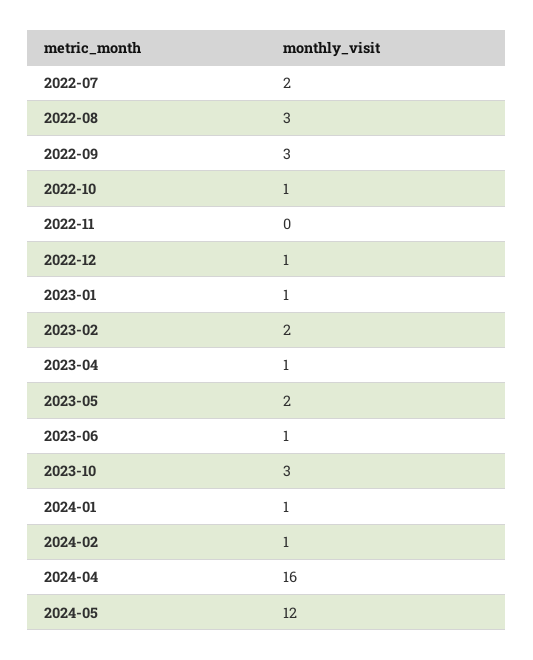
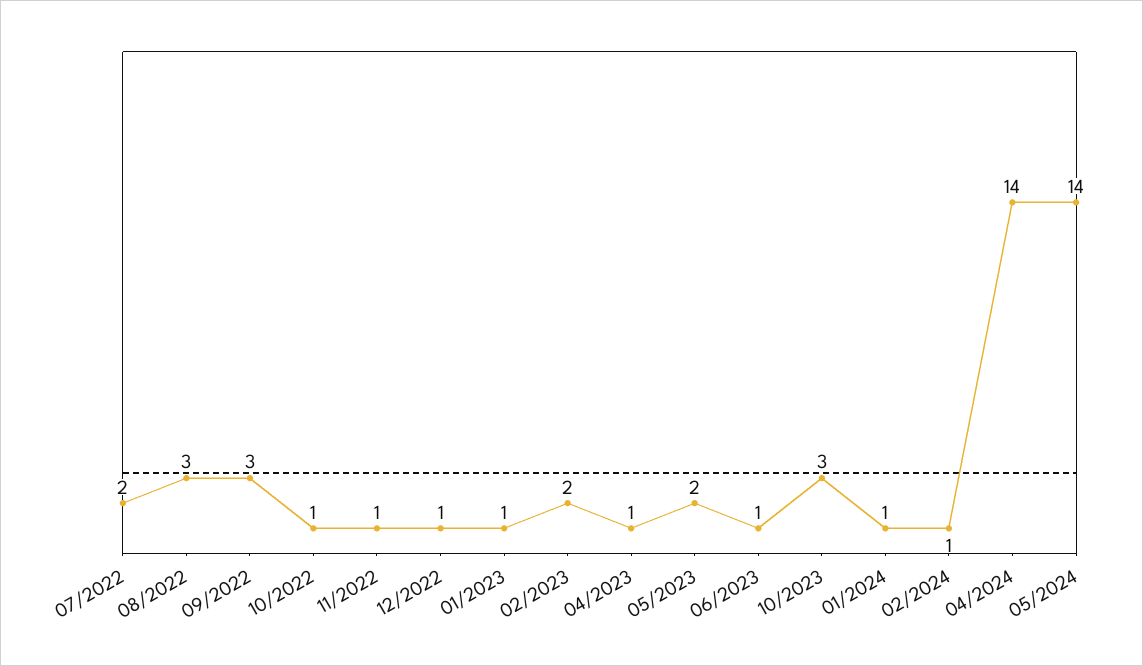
2022-11: 0 -> 1
2024-04: 16 -> 14
2024-05: 12 -> 14

